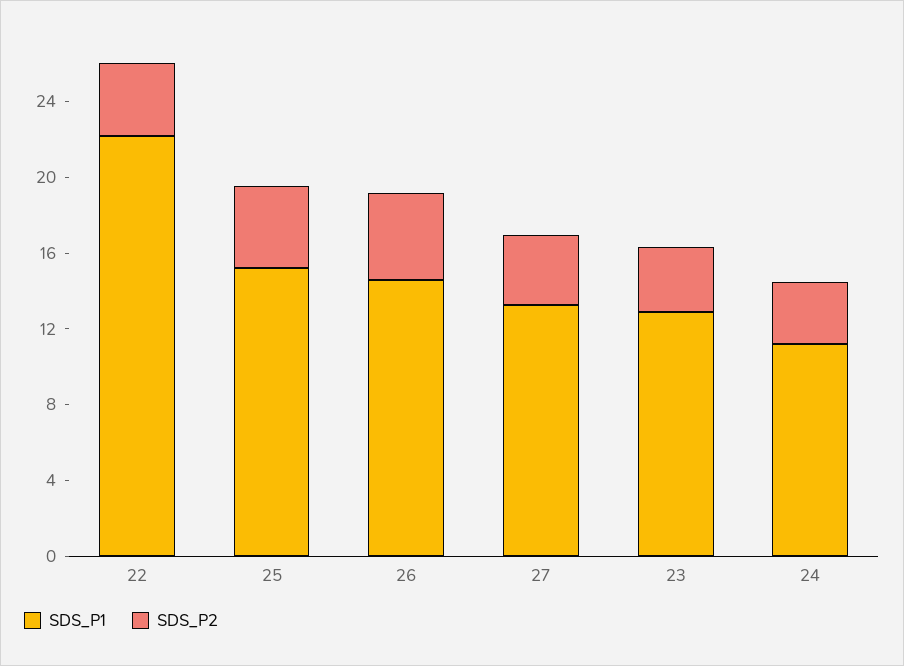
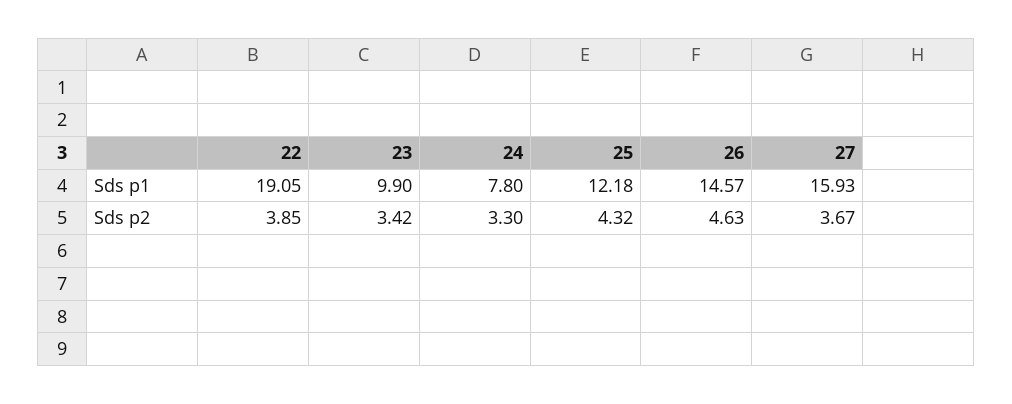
SDS_P1, 22: 22 -> 19.05
SDS_P1, 25: 15 -> 12.18
SDS_P1, 27: 13 -> 15.93
SDS_P1, 23: 13 -> 9.9
SDS_P1, 24: 11 -> 7.8

